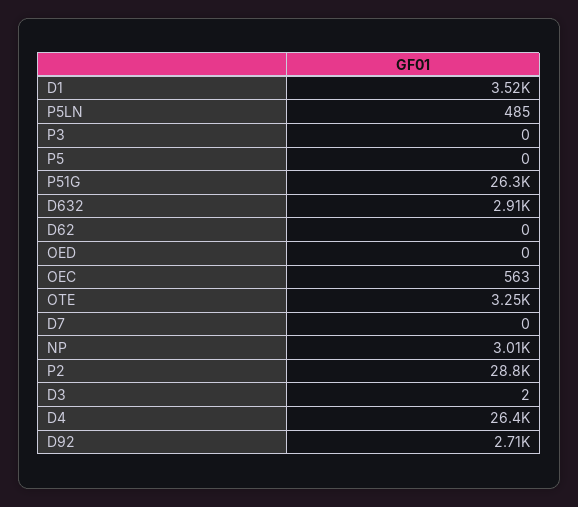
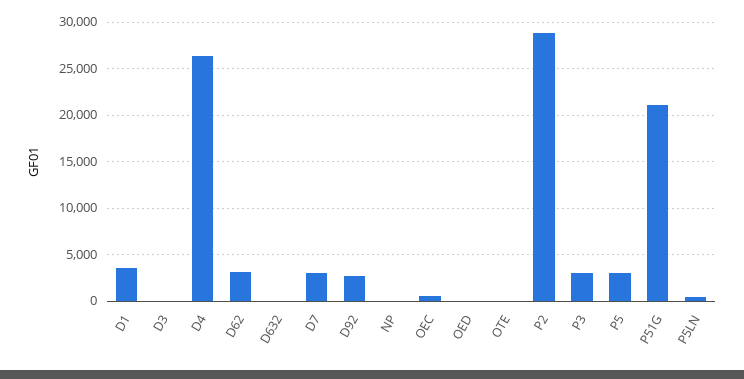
P3: 0 -> 3000
P5: 0 -> 3000
P51G: 26300 -> 21000
D632: 2910 -> 0
D62: 0 -> 3000
OTE: 3250 -> 0
D7: 0 -> 3000
NP: 3010 -> 0

